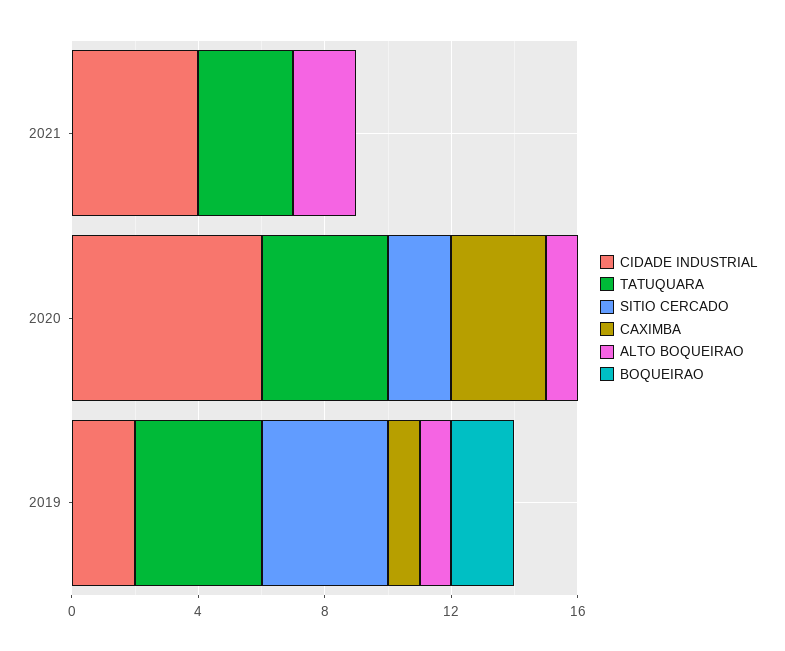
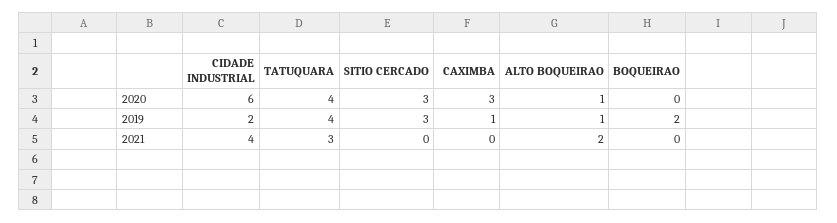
SITIO CERCADO, 2020: 2 -> 3
SITIO CERCADO, 2019: 4 -> 3

